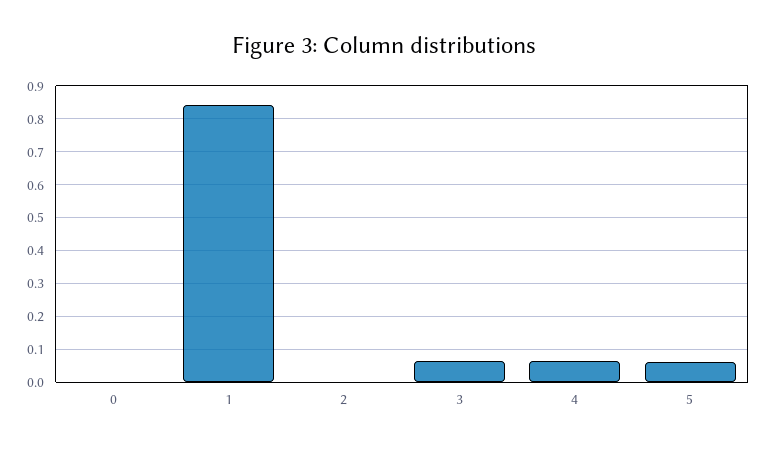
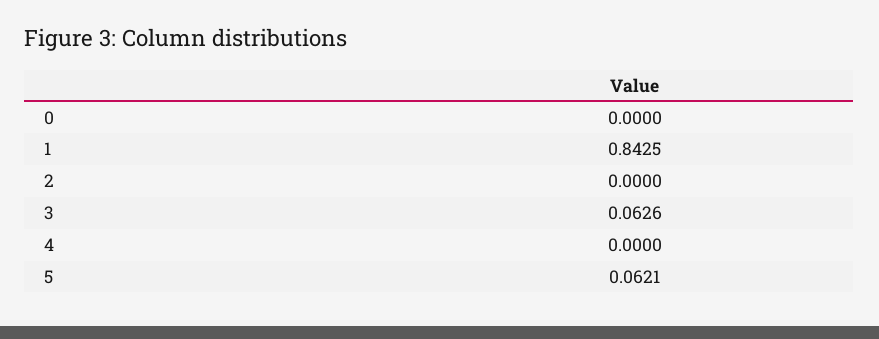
4: 0.06 -> 0

